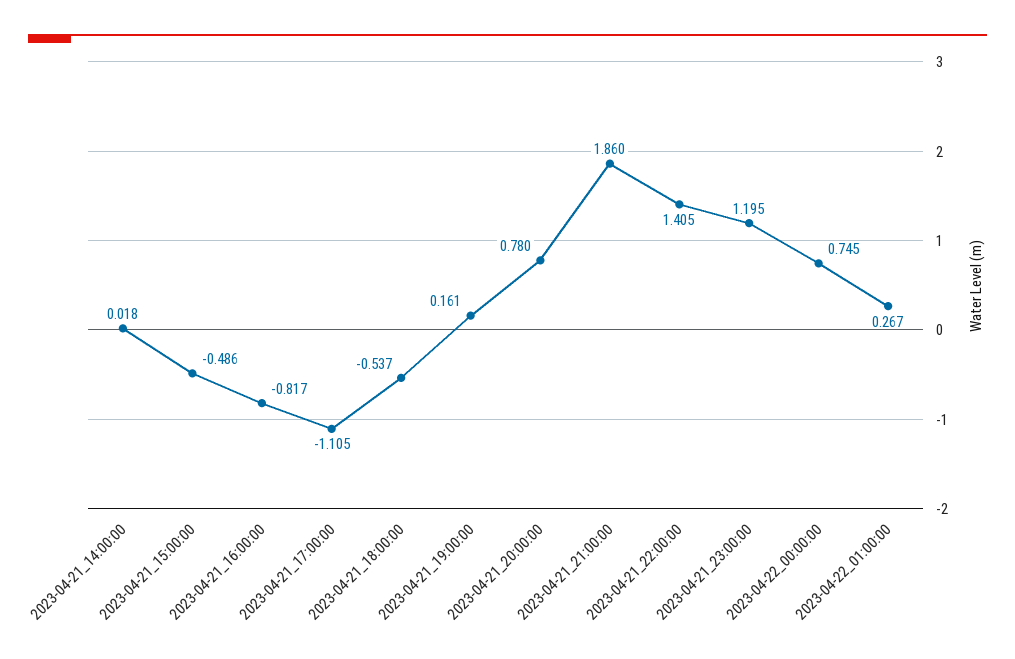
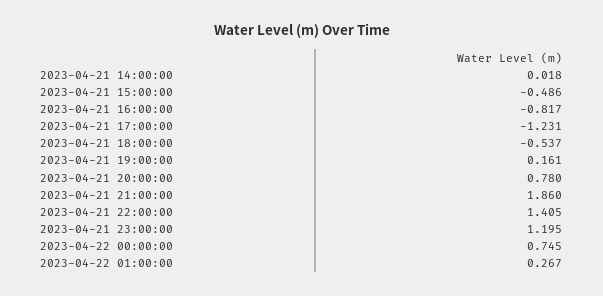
2023-04-21_17:00:00: -1.105 -> -1.231

